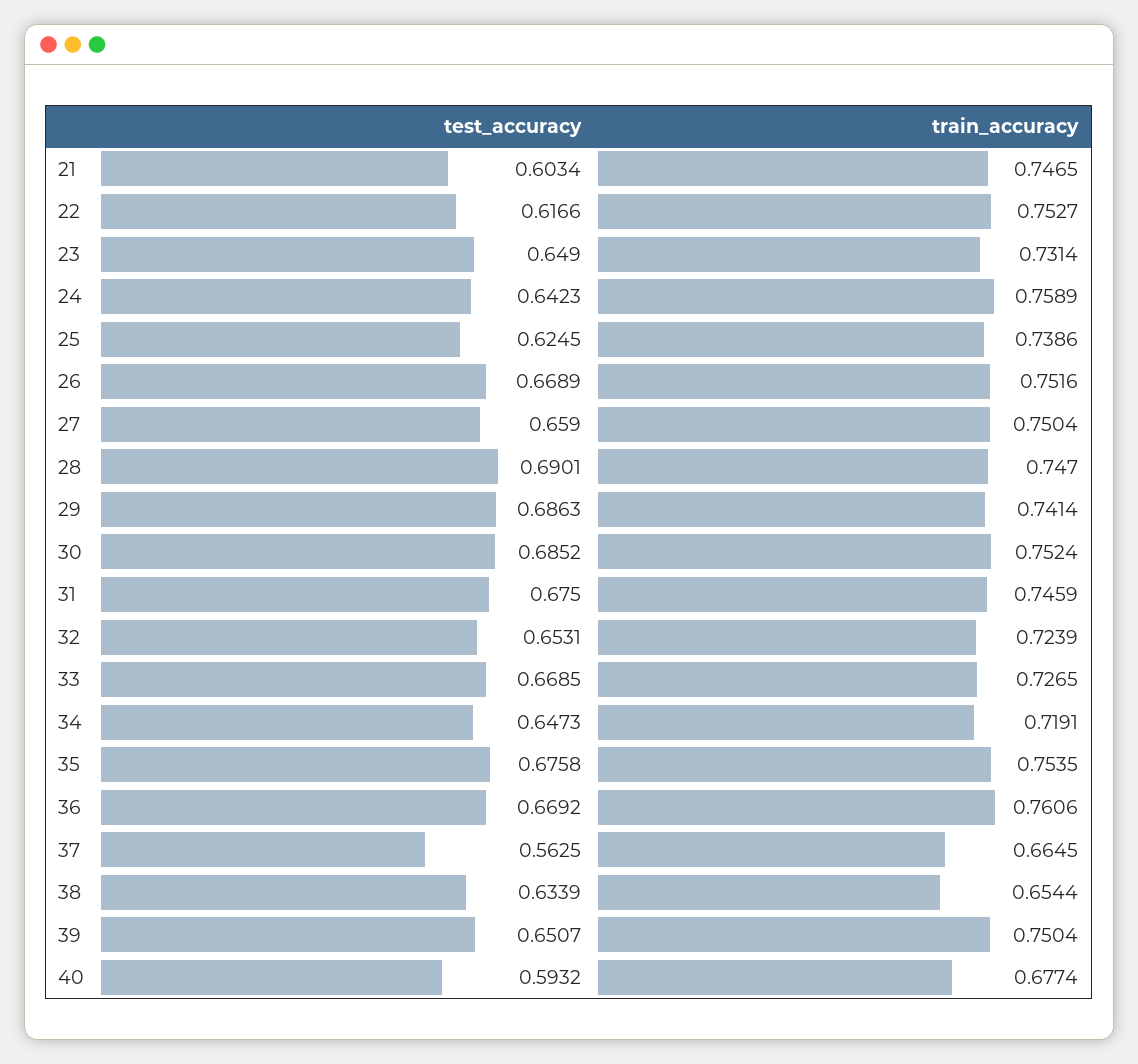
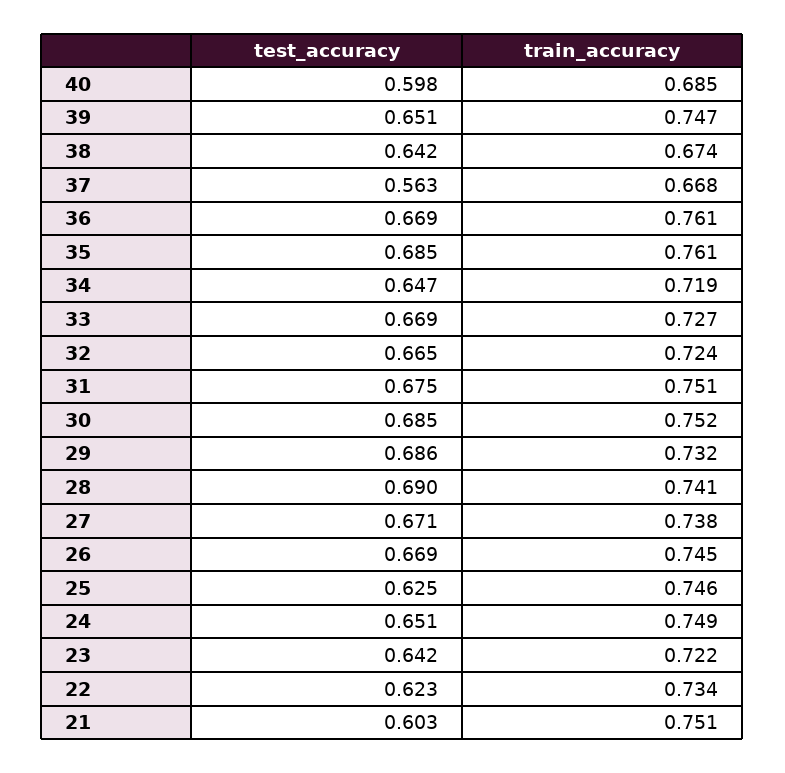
train_accuracy, 21: 0.7465 -> 0.751
test_accuracy, 22: 0.6166 -> 0.623
train_accuracy, 22: 0.7527 -> 0.734
test_accuracy, 23: 0.649 -> 0.642
train_accuracy, 23: 0.7314 -> 0.722
test_accuracy, 24: 0.6423 -> 0.651
train_accuracy, 24: 0.7589 -> 0.749
train_accuracy, 25: 0.7386 -> 0.746
train_accuracy, 26: 0.7516 -> 0.745
test_accuracy, 27: 0.659 -> 0.671
train_accuracy, 27: 0.7504 -> 0.738
train_accuracy, 28: 0.747 -> 0.741
train_accuracy, 29: 0.7414 -> 0.732
train_accuracy, 31: 0.7459 -> 0.751
test_accuracy, 32: 0.6531 -> 0.665
test_accuracy, 35: 0.6758 -> 0.685
train_accuracy, 35: 0.7535 -> 0.761
train_accuracy, 37: 0.6645 -> 0.668
test_accuracy, 38: 0.6339 -> 0.642
train_accuracy, 38: 0.6544 -> 0.674
train_accuracy, 39: 0.7504 -> 0.747
test_accuracy, 40: 0.5932 -> 0.598
train_accuracy, 40: 0.6774 -> 0.685

